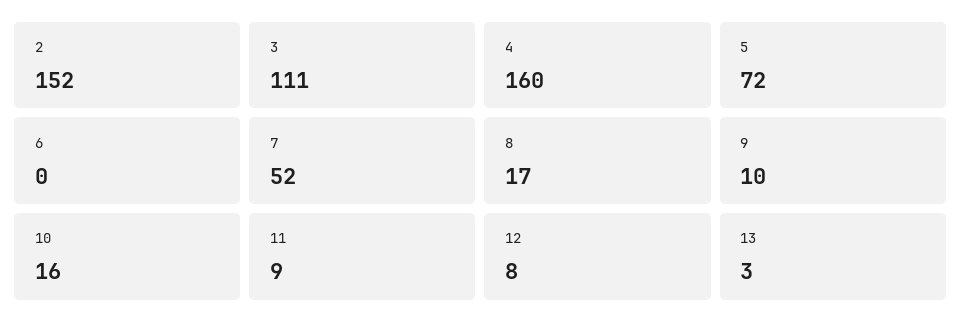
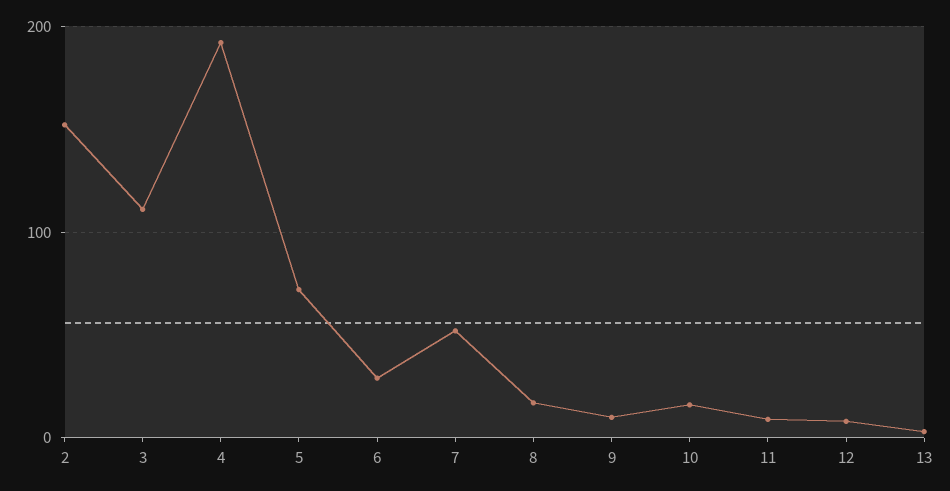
4: 160 -> 190
6: 0 -> 30

